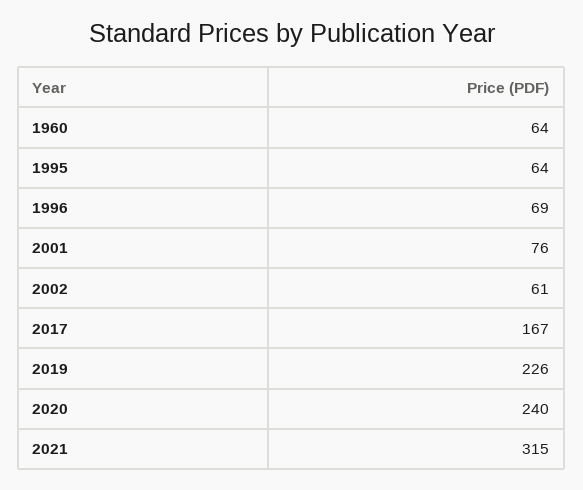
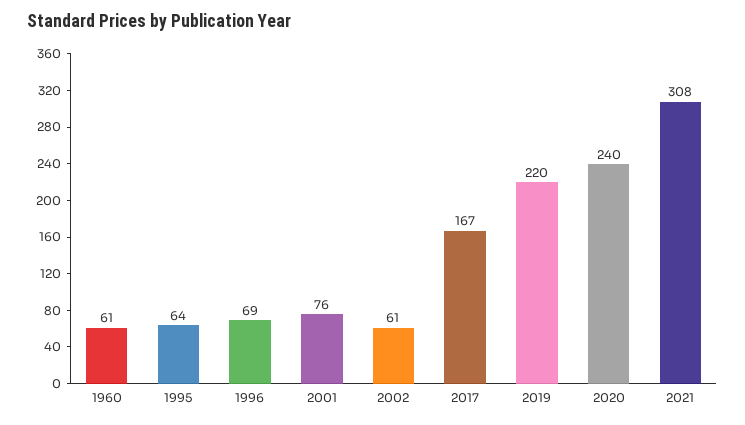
1960: 64 -> 61
2019: 226 -> 220
2021: 315 -> 308

